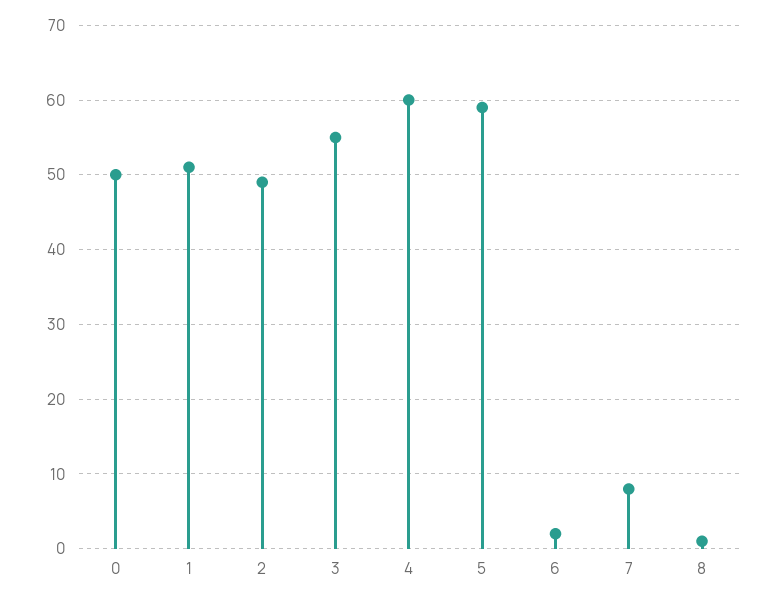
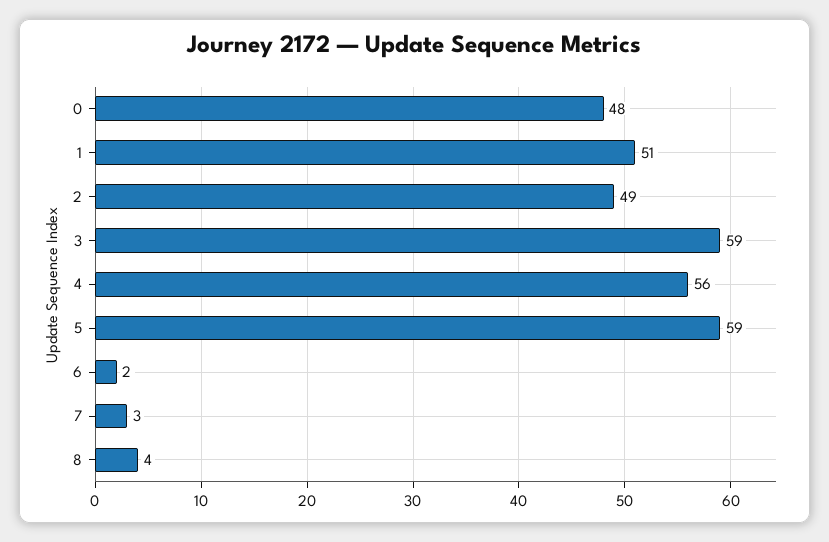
0: 50 -> 48
3: 55 -> 59
4: 60 -> 56
7: 8 -> 3
8: 1 -> 4

